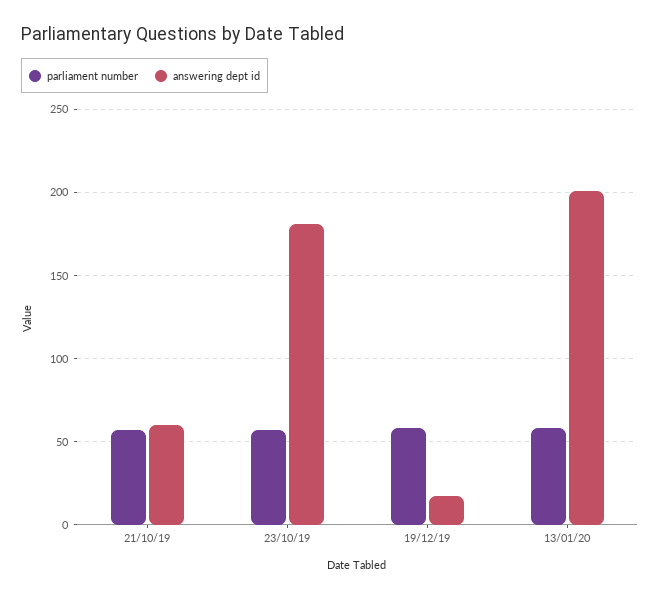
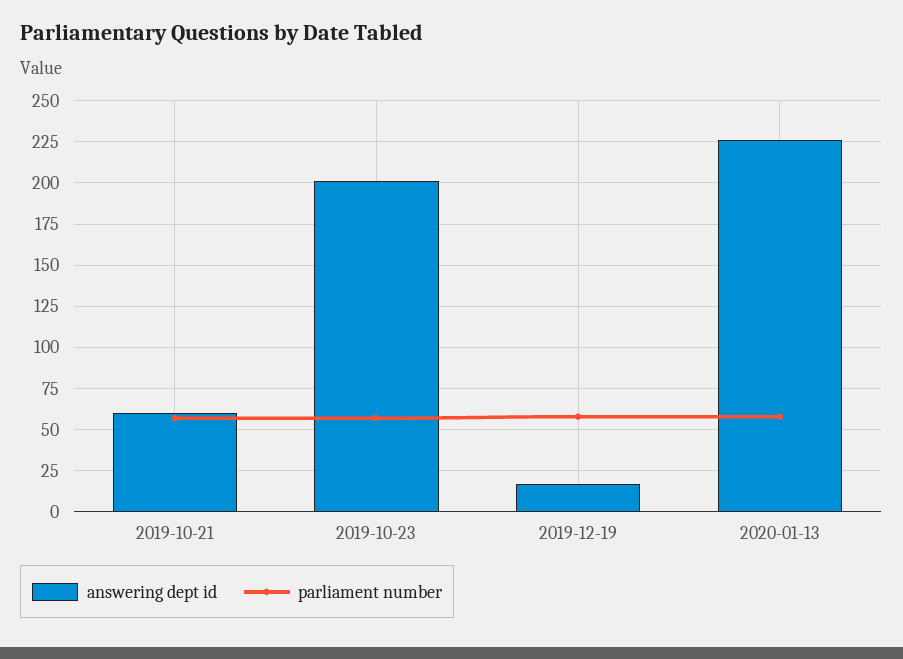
answering dept id, 23/10/19: 180 -> 200
answering dept id, 13/01/20: 200 -> 225

